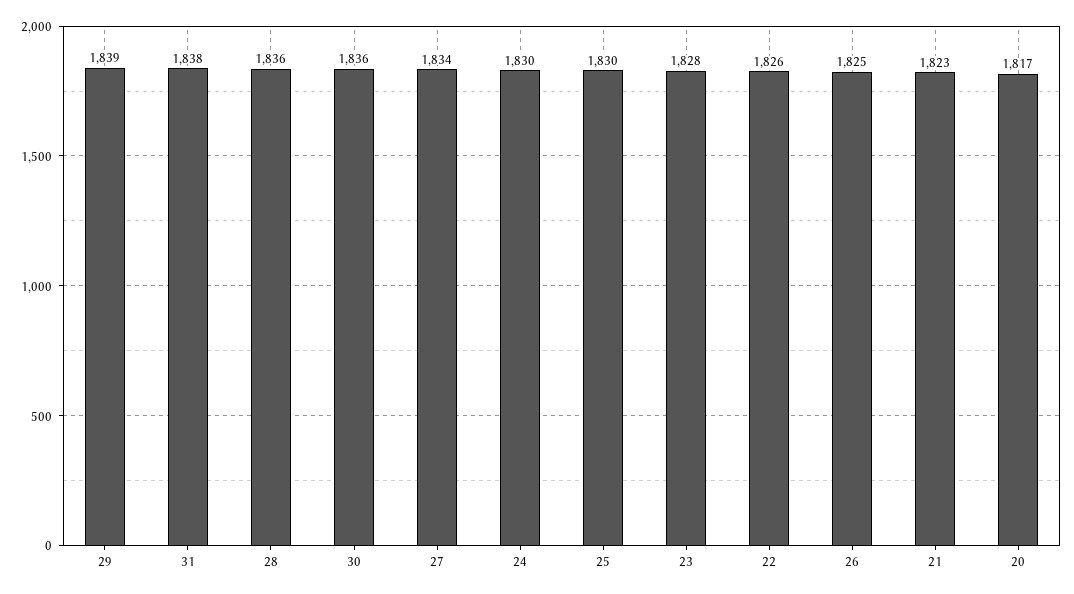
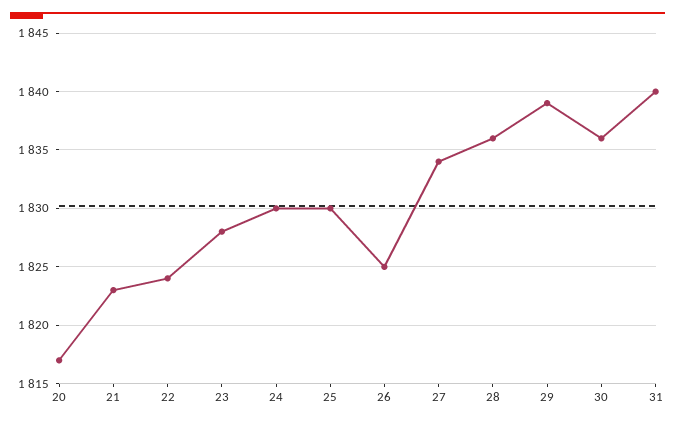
31: 1838 -> 1840
22: 1826 -> 1824

